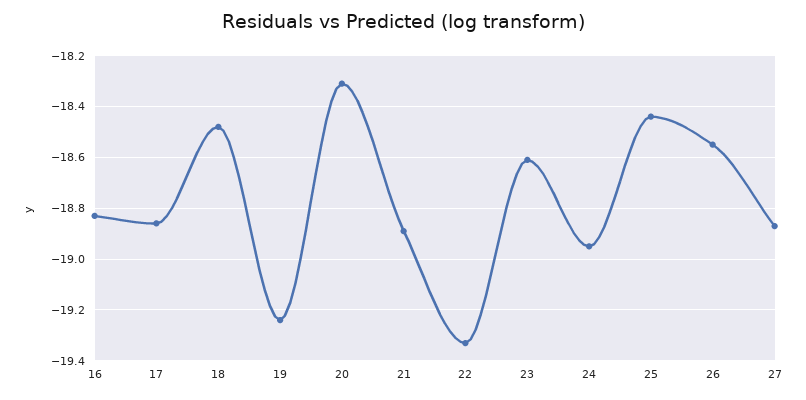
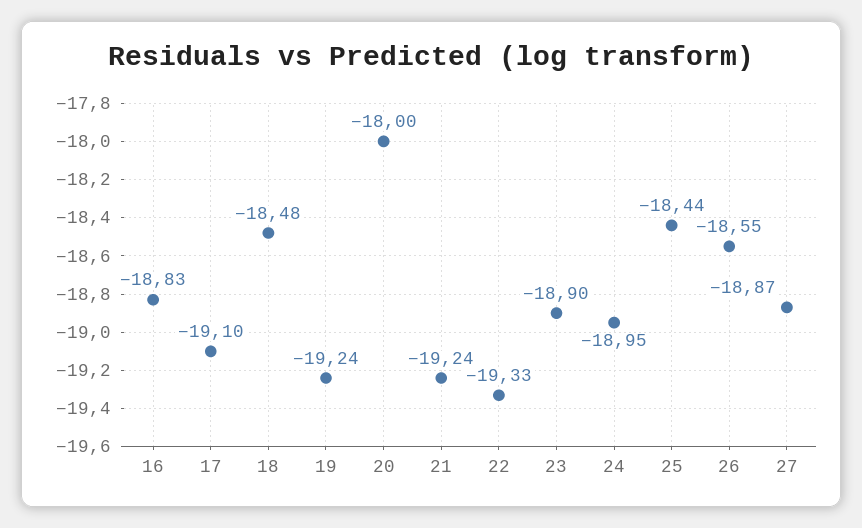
17: -18.85 -> -19.1
20: -18.3 -> -18
21: -18.9 -> -19.24
23: -18.6 -> -18.9

